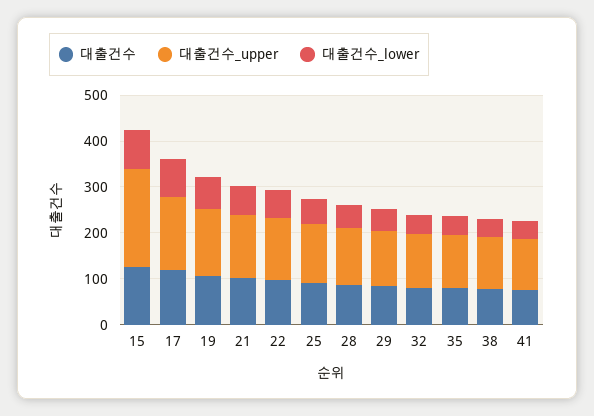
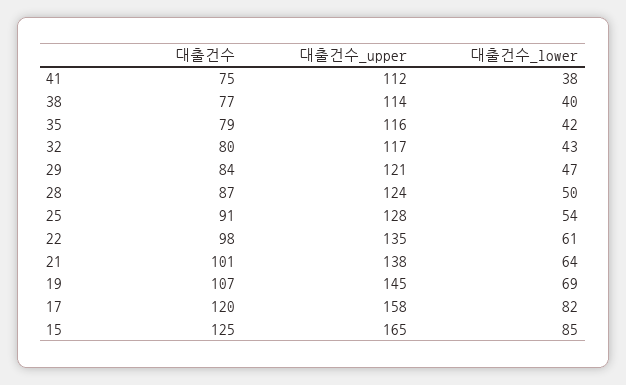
대출건수_upper, 15: 220 -> 165

